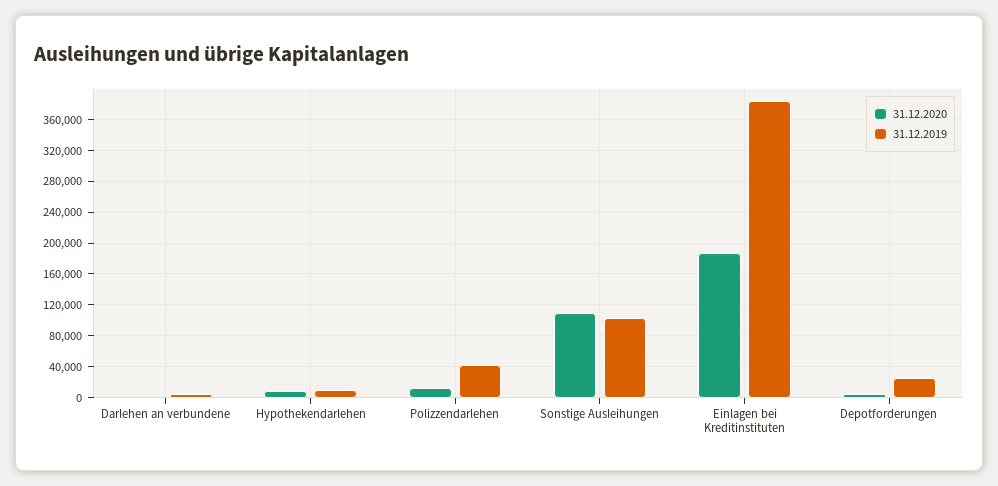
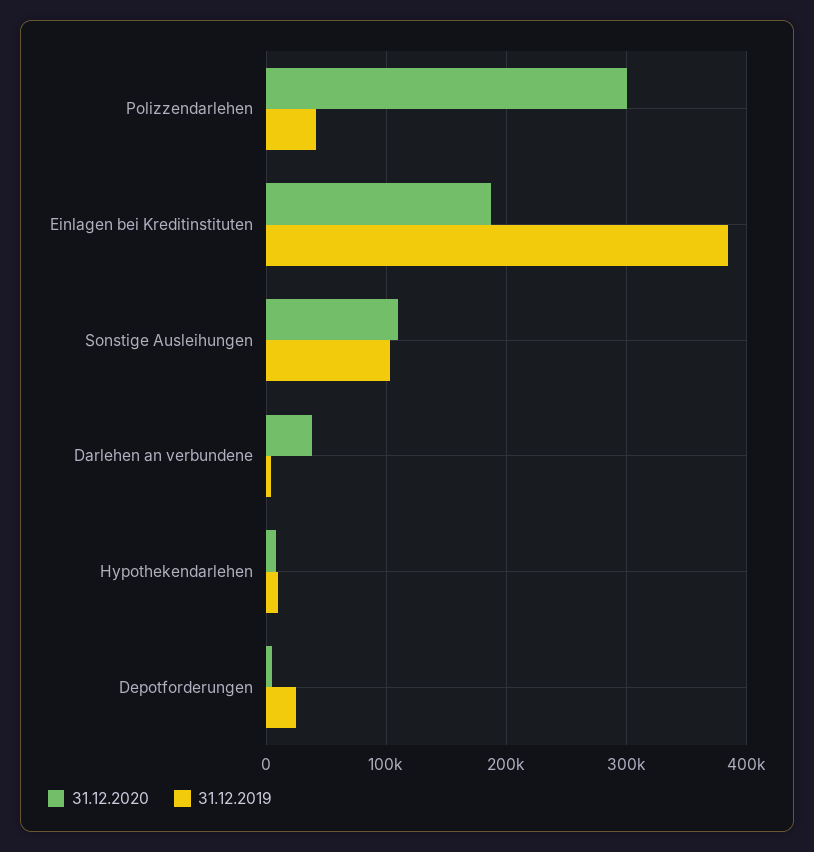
31.12.2020, Darlehen an verbundene: 0 -> 40000
31.12.2020, Polizzendarlehen: 10000 -> 300000

